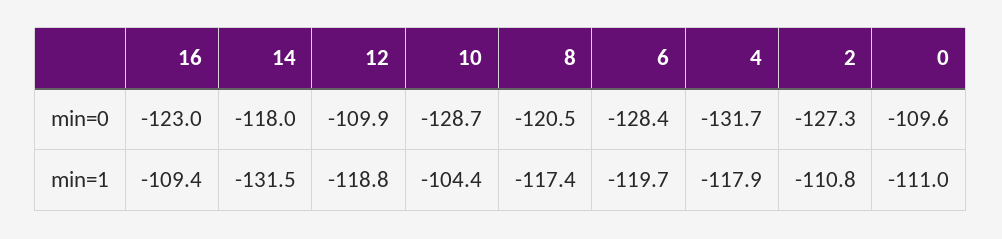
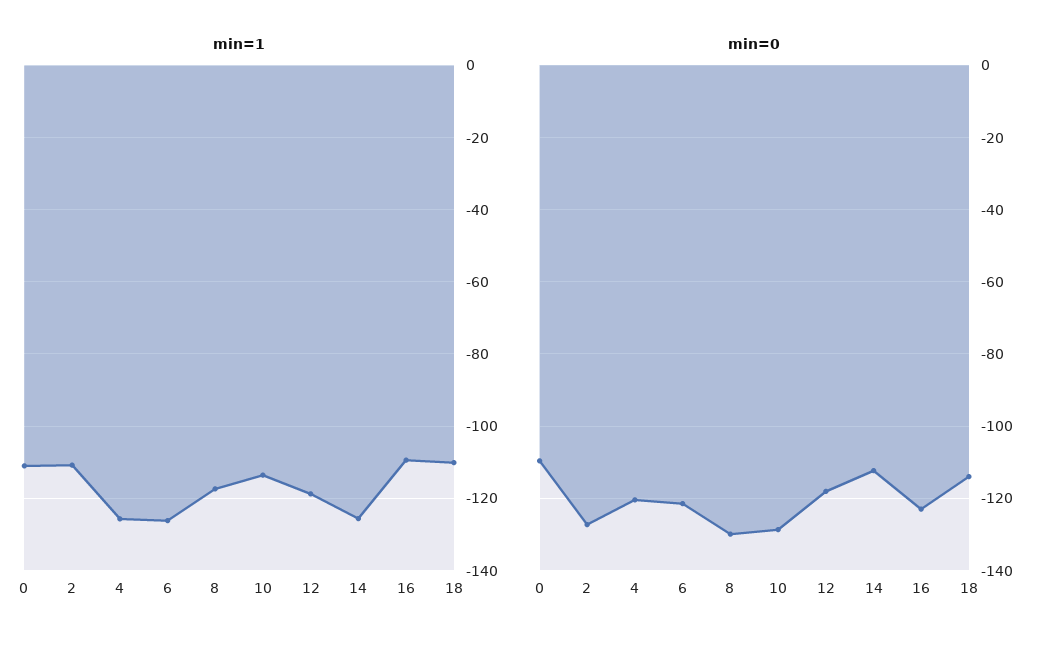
min=0, 14: -118 -> -112
min=0, 12: -109.9 -> -118
min=0, 8: -120.5 -> -130
min=0, 6: -128.4 -> -122
min=0, 4: -131.7 -> -120
min=1, 14: -131.5 -> -126
min=1, 10: -104.4 -> -114
min=1, 6: -119.7 -> -126
min=1, 4: -117.9 -> -126
min=1, 18: none -> -110
min=0, 18: none -> -114

